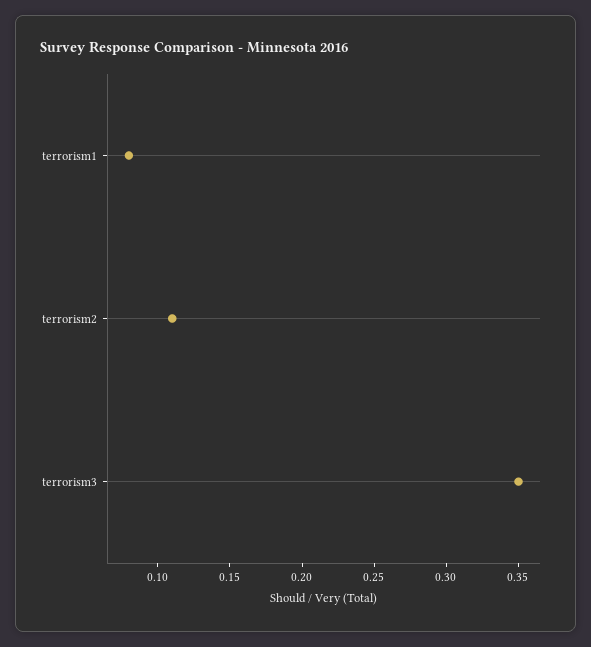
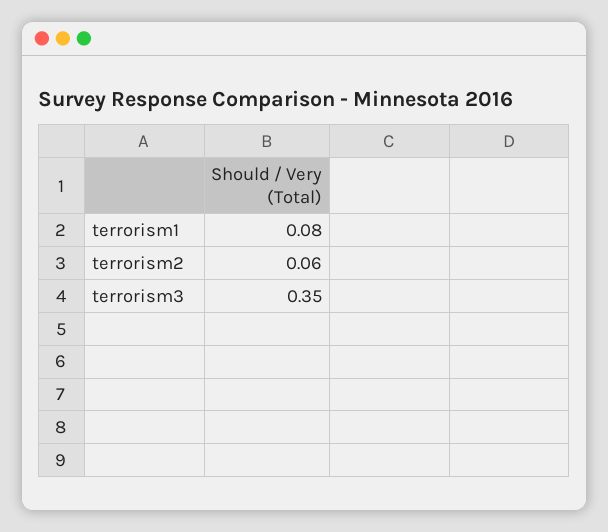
terrorism2: 0.11 -> 0.06

